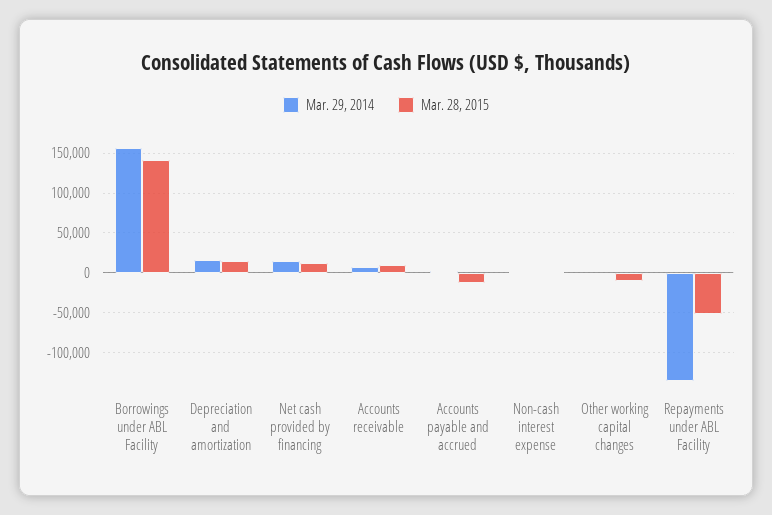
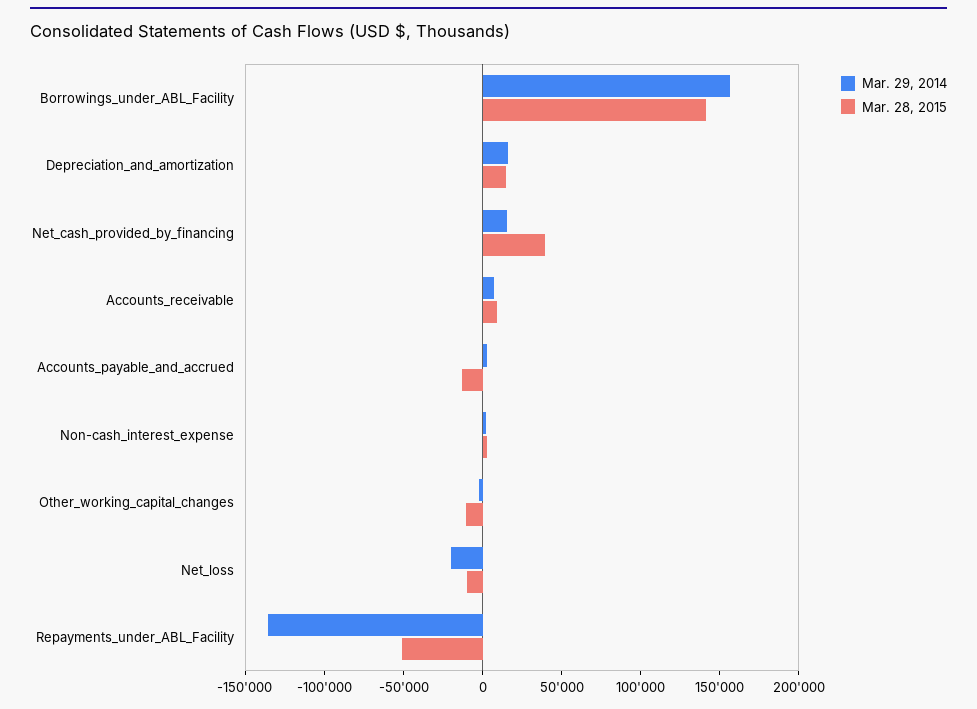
Mar. 28, 2015, Net cash provided by financing: 10000 -> 40000
Mar. 29, 2014, Net_loss: none -> -20000
Mar. 28, 2015, Net_loss: none -> -10000

